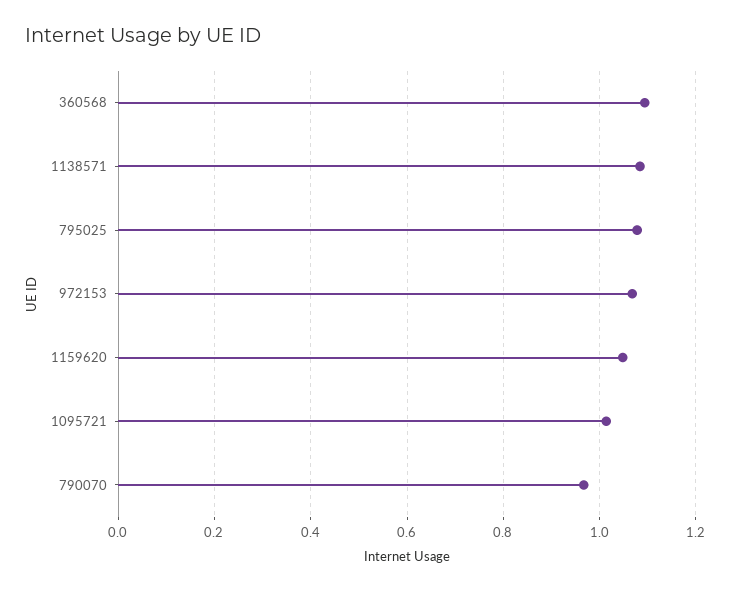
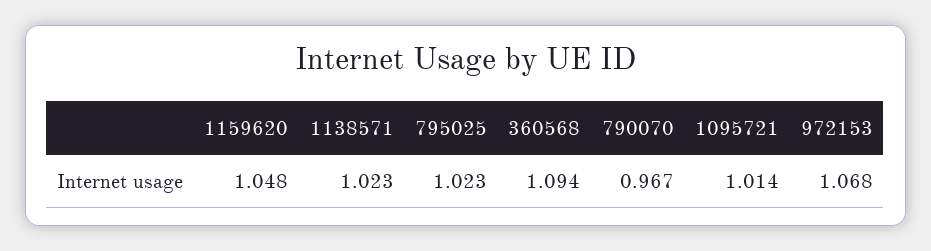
1138571: 1.08 -> 1.023
795025: 1.08 -> 1.023

